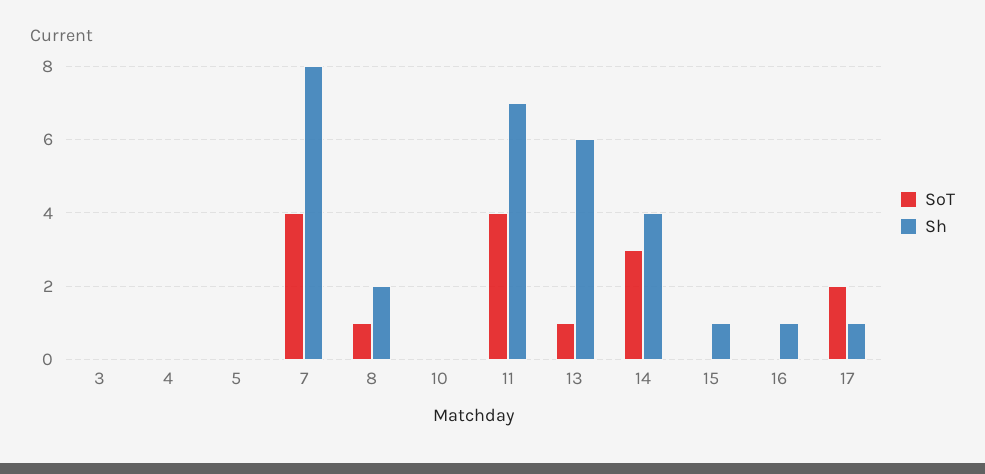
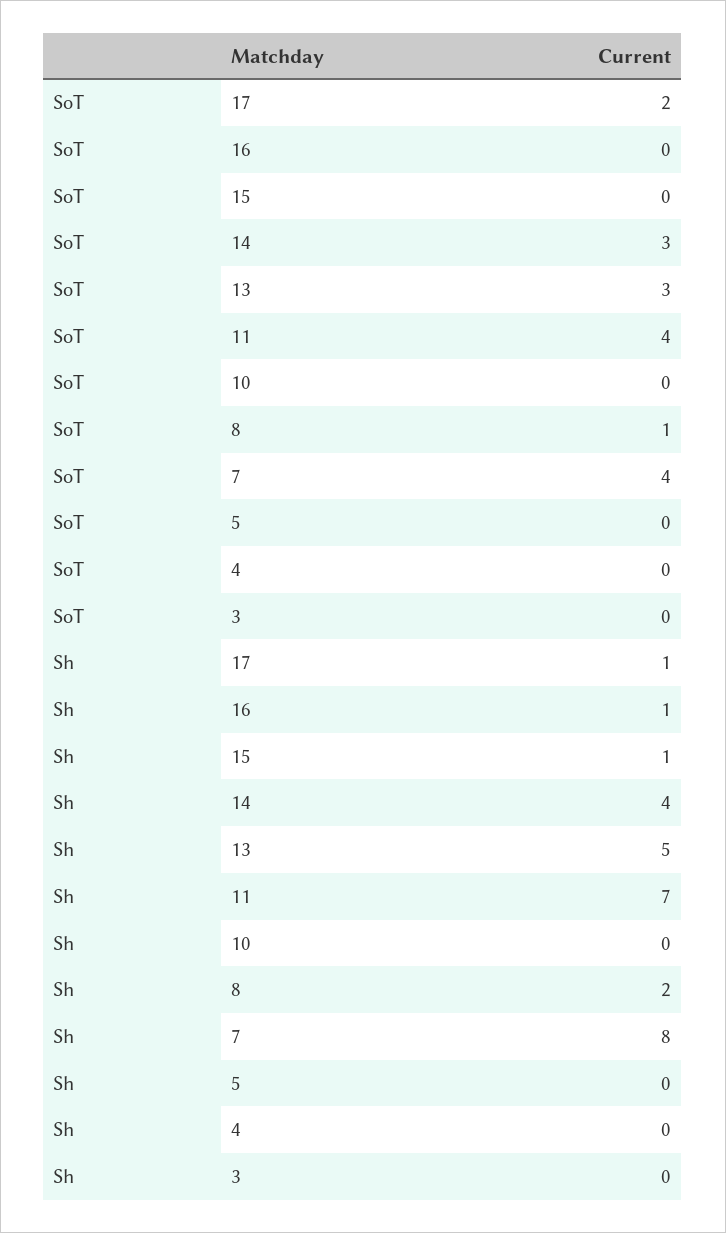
SoT, 13: 1 -> 3
Sh, 13: 6 -> 5

